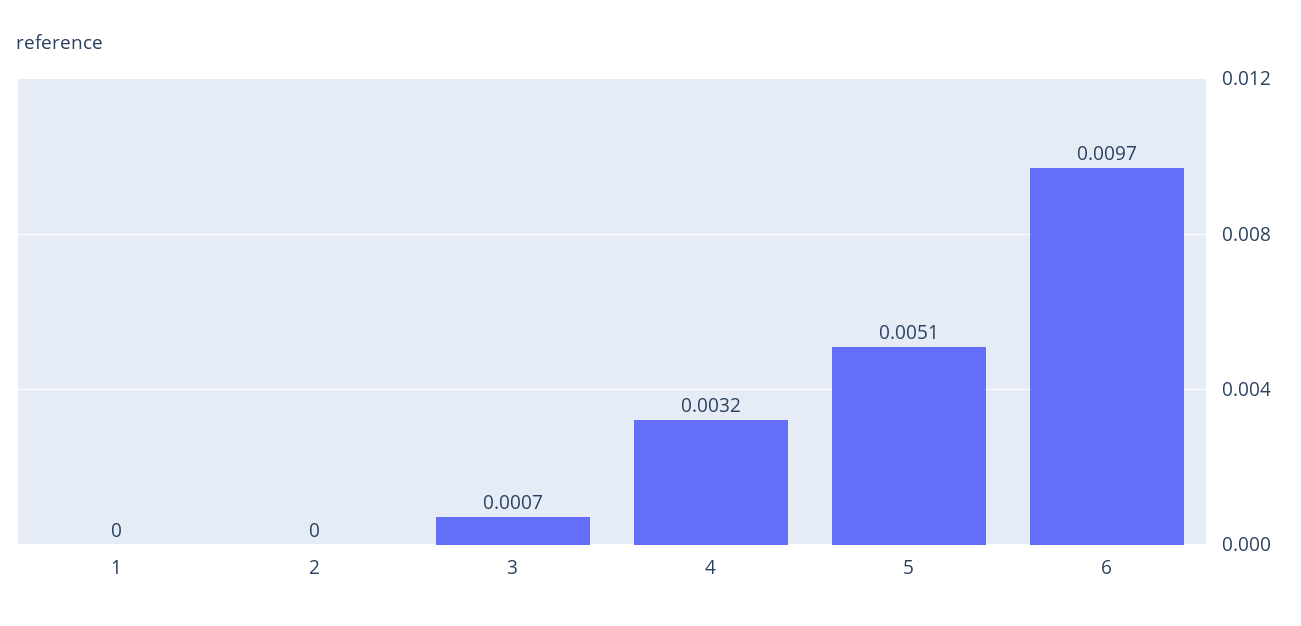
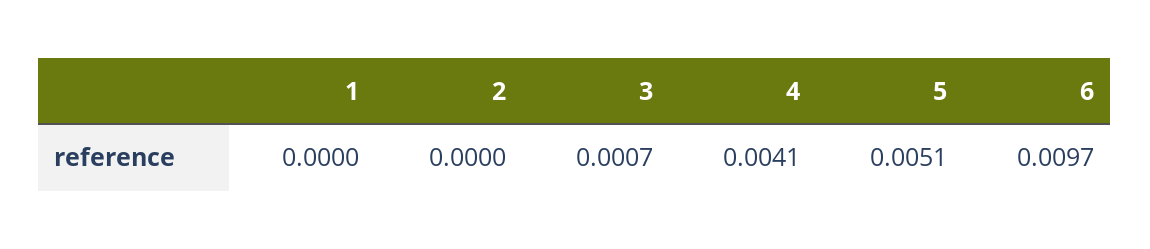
4: 0.0032 -> 0.0041

